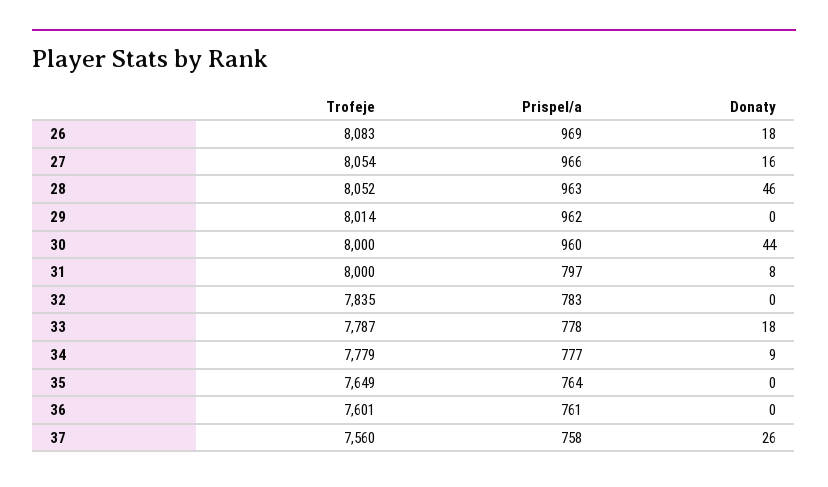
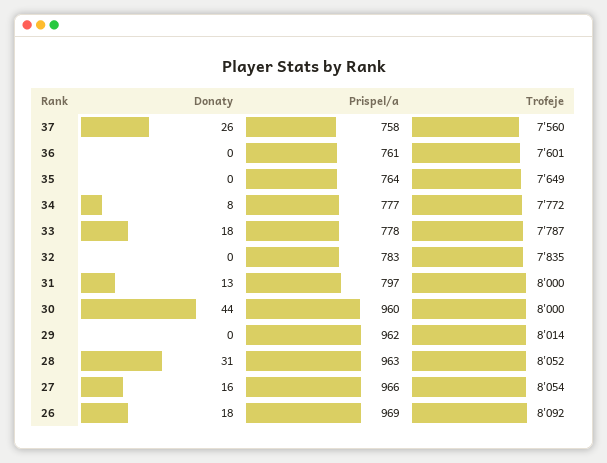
Trofeje, 26: 8083 -> 8092
Donaty, 28: 46 -> 31
Donaty, 31: 8 -> 13
Trofeje, 34: 7779 -> 7772
Donaty, 34: 9 -> 8

